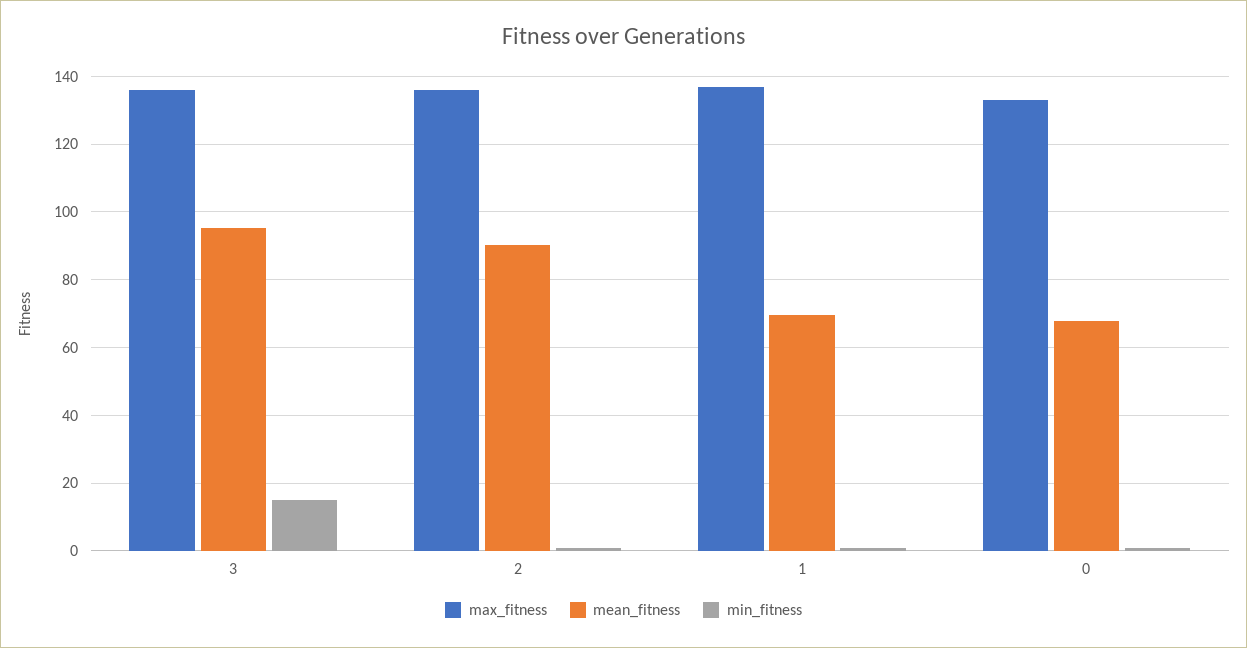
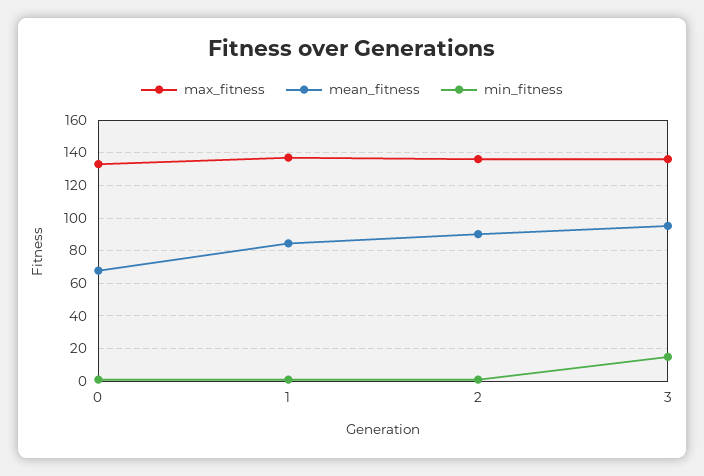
mean_fitness, 1: 70 -> 85

